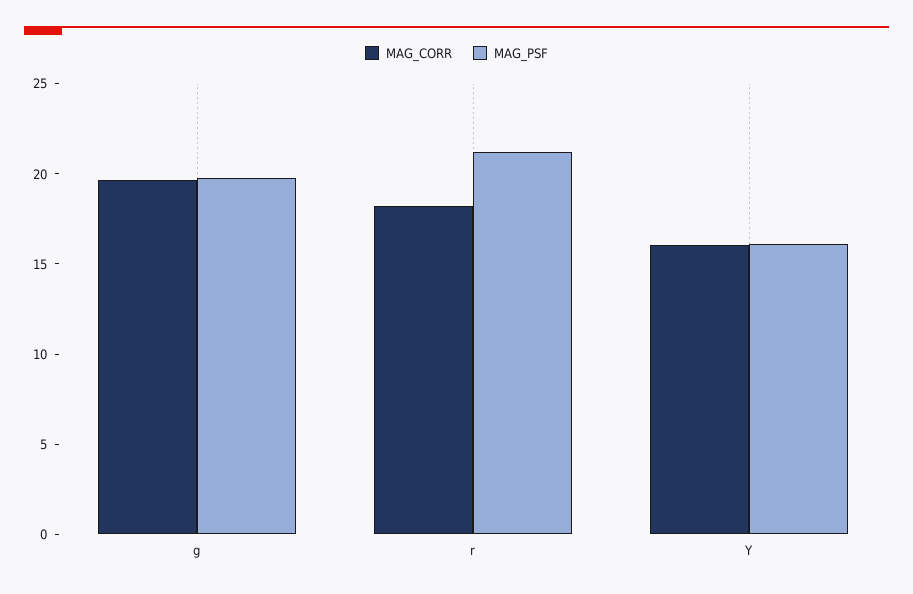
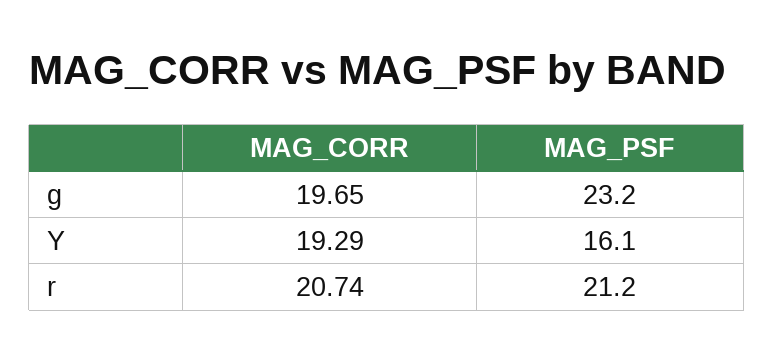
MAG_PSF, g: 20 -> 23.2
MAG_CORR, r: 18 -> 20.74
MAG_CORR, Y: 16 -> 19.29

